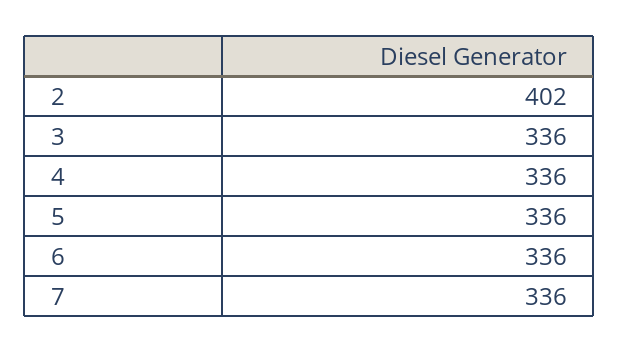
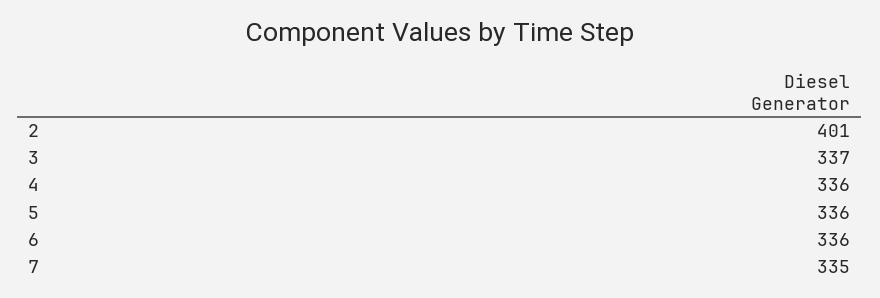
2: 402 -> 401
3: 336 -> 337
7: 336 -> 335

